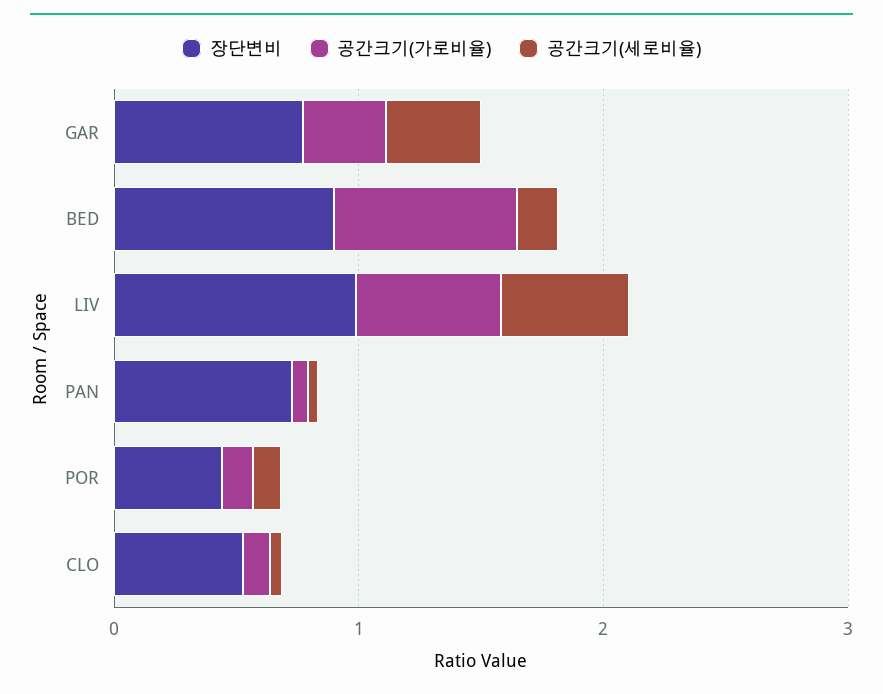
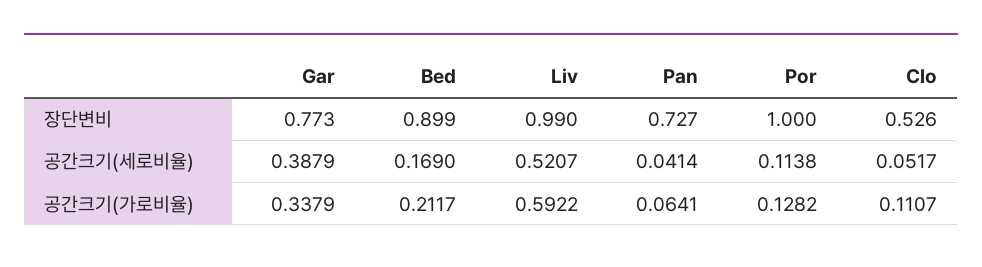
공간크기(가로비율), BED: 0.8 -> 0.2117
장단변비, POR: 0.4 -> 1

